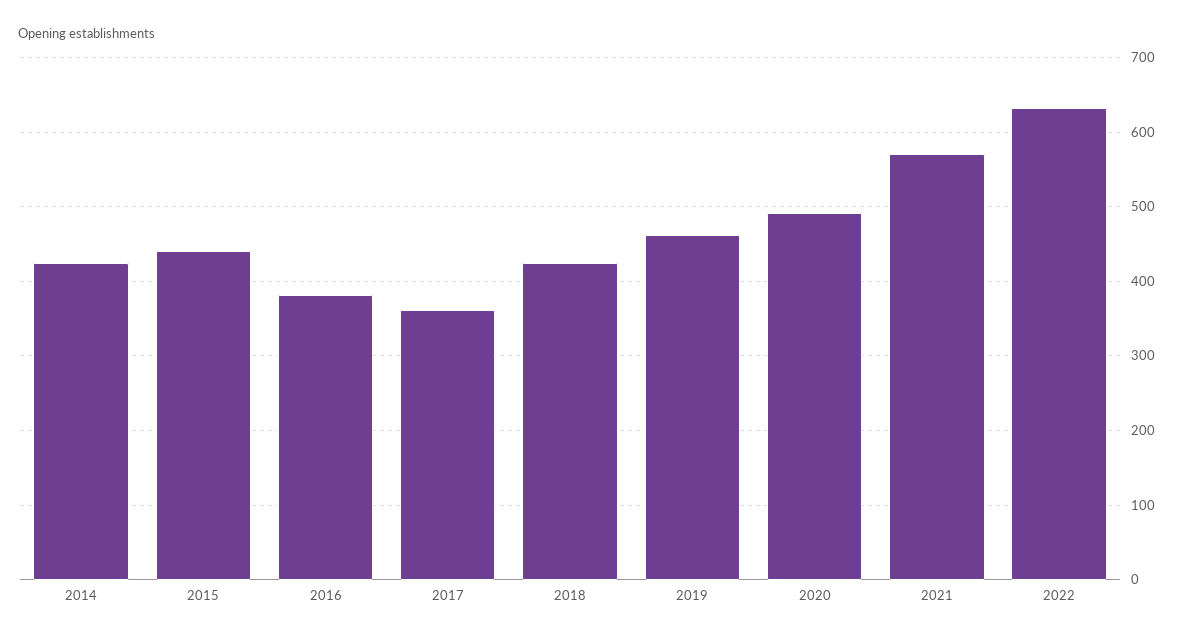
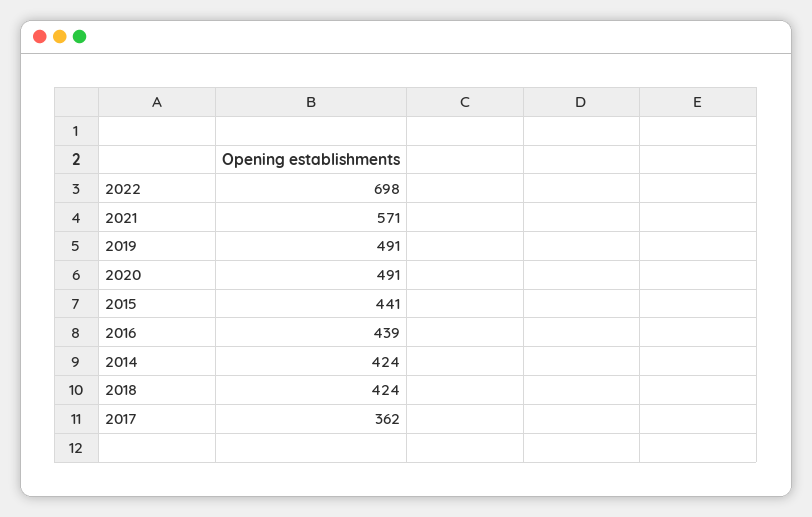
2016: 380 -> 439
2019: 460 -> 491
2022: 630 -> 698

